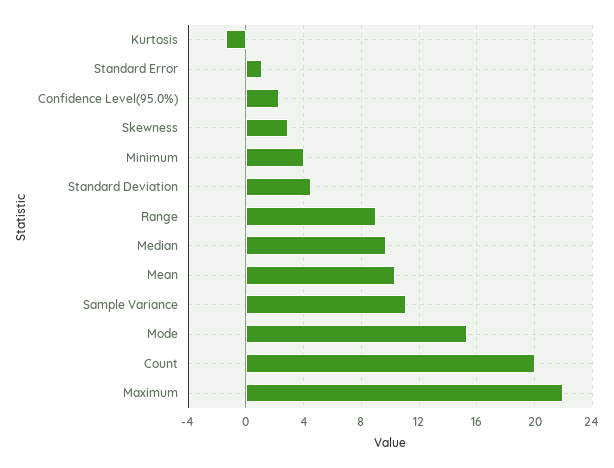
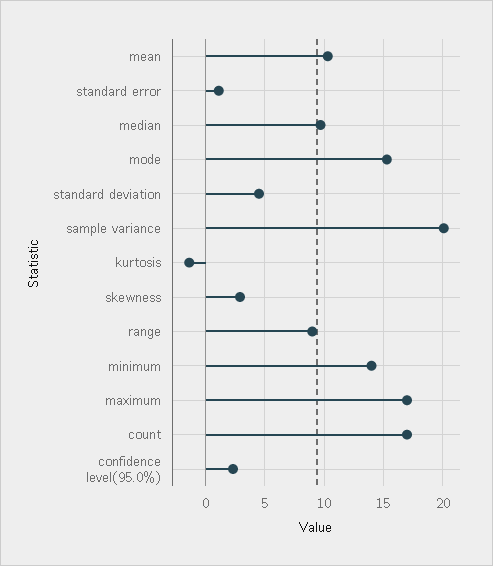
Minimum: 4 -> 14
Sample Variance: 11 -> 20
Count: 20 -> 17
Maximum: 22 -> 17

